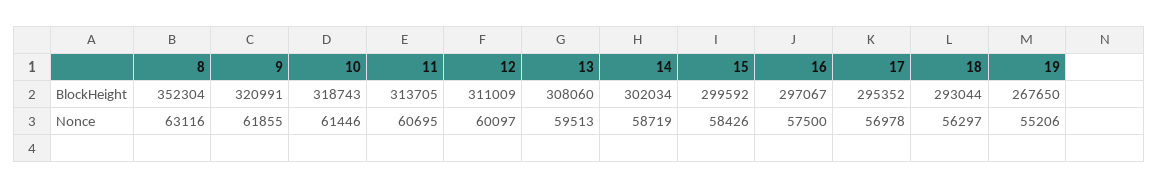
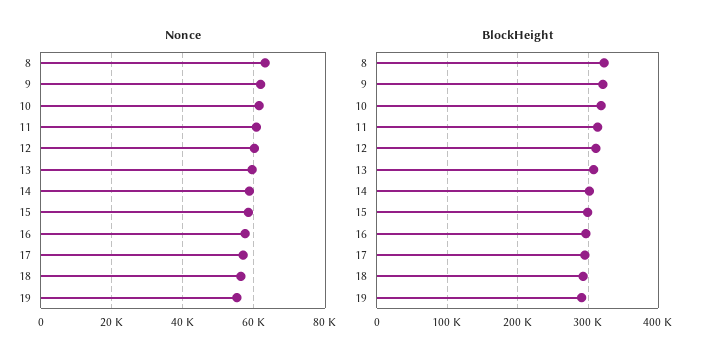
BlockHeight, 8: 352304 -> 320000
BlockHeight, 19: 267650 -> 290000

